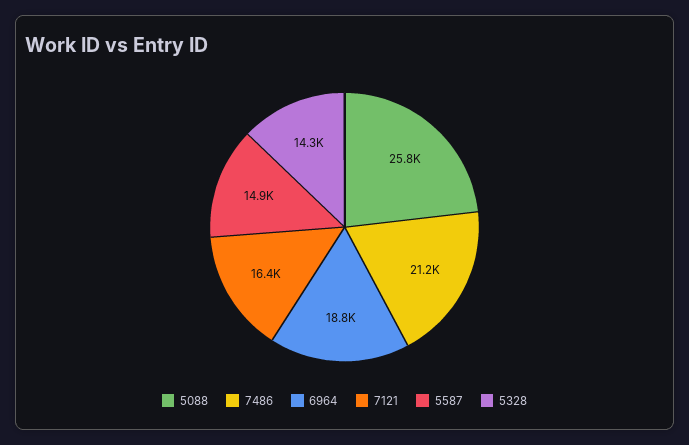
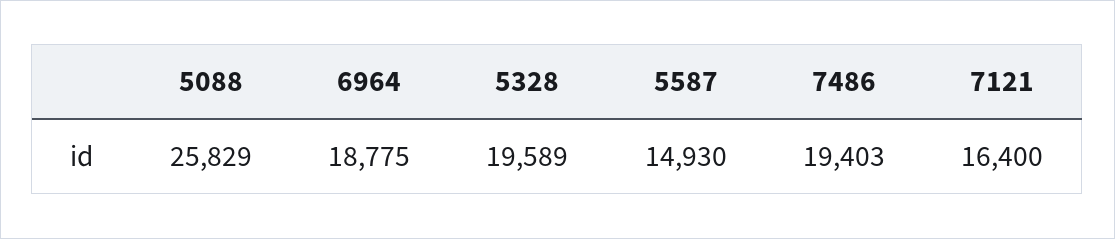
7486: 21200 -> 19403
5328: 14300 -> 19589

